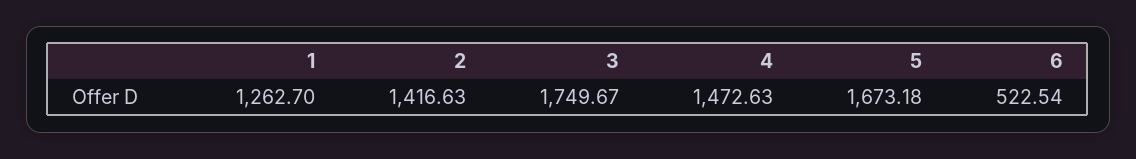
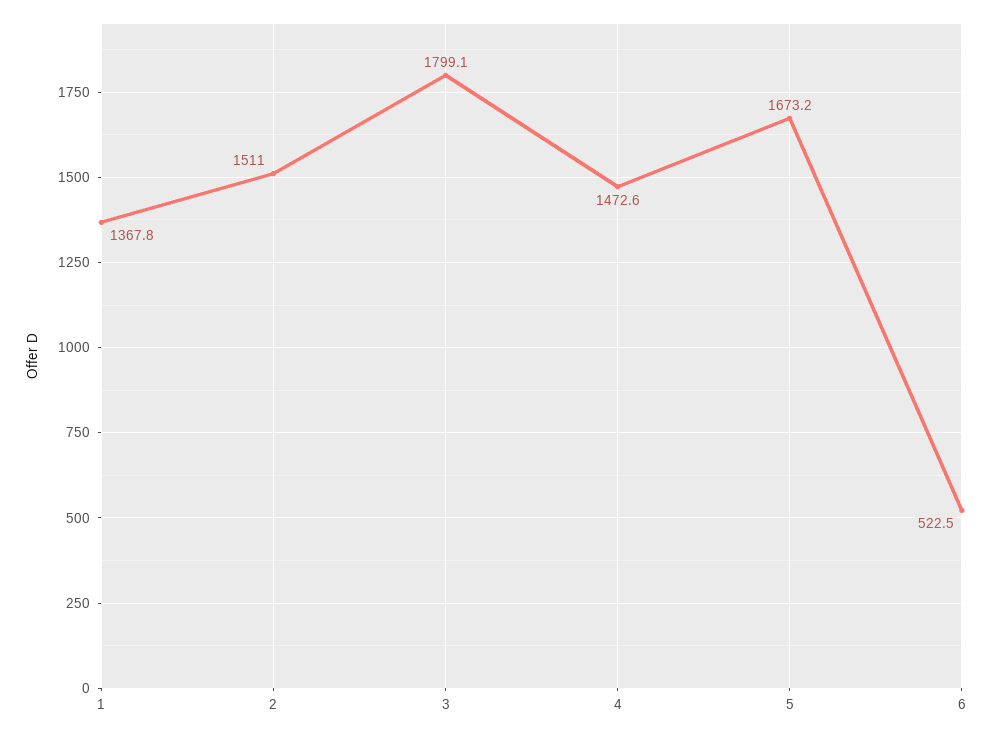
1: 1262.7 -> 1367.8
2: 1416.63 -> 1511
3: 1749.67 -> 1799.1

